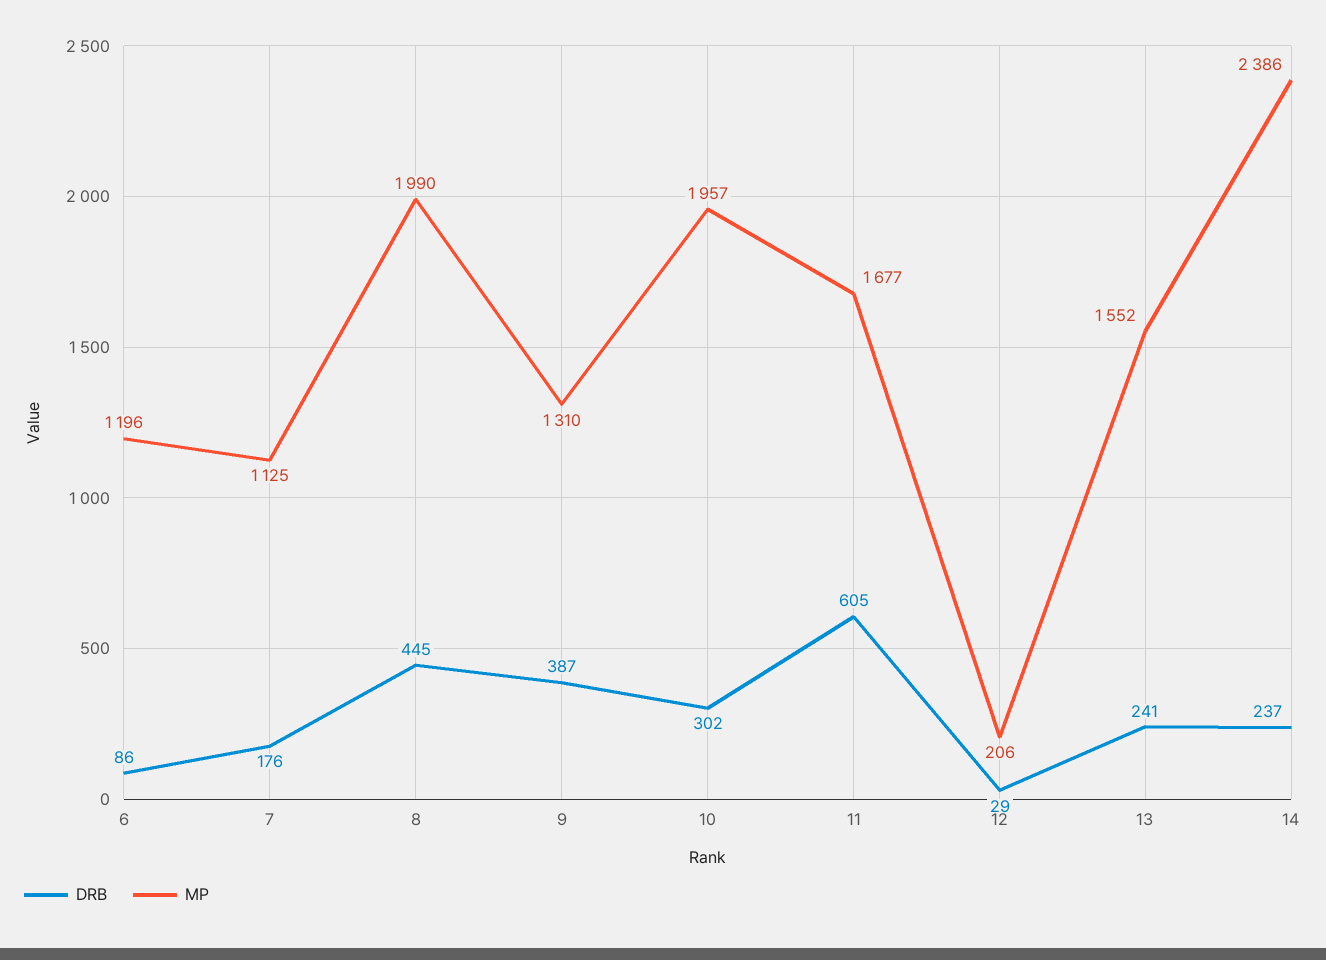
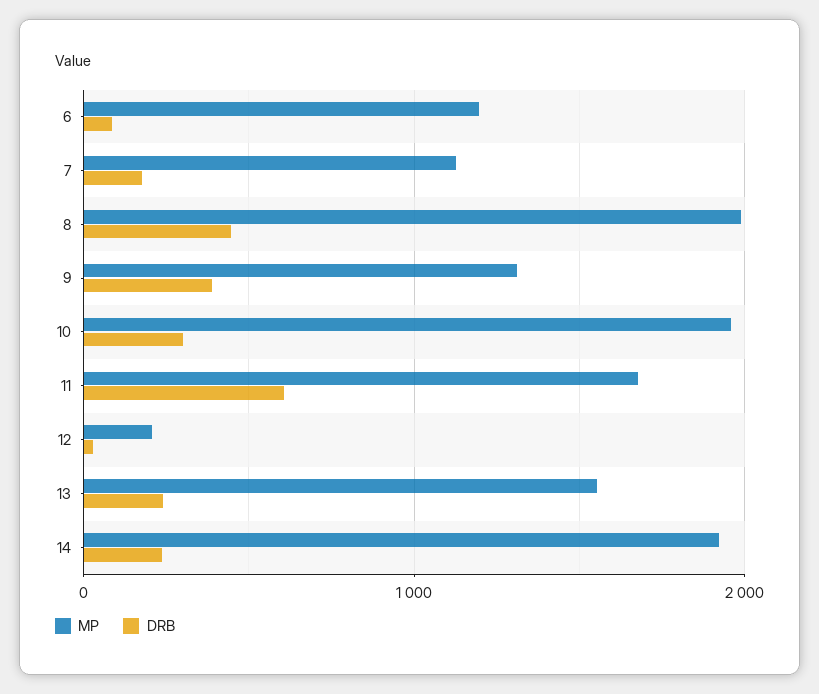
MP, 14: 2386 -> 1900

